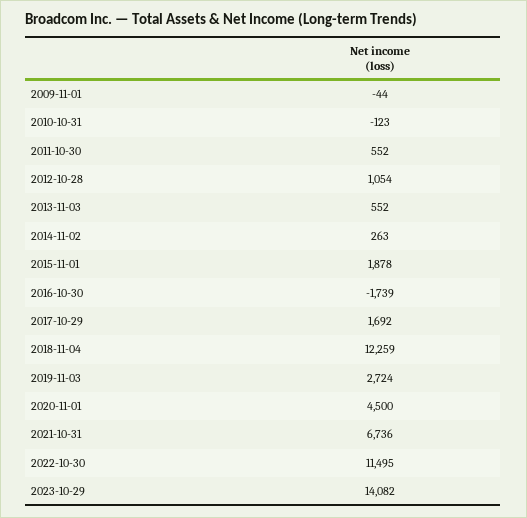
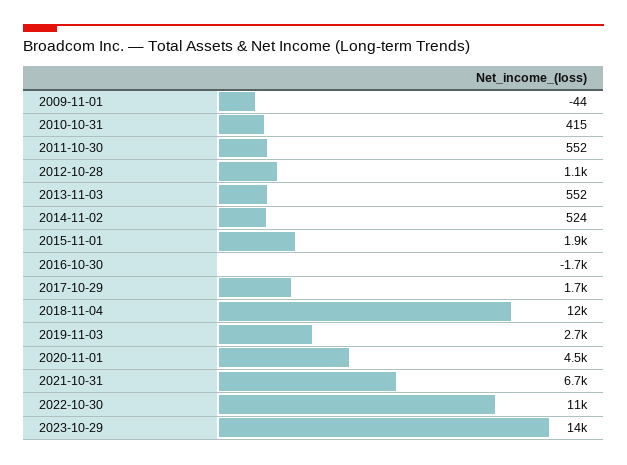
2010-10-31: -123 -> 415
2014-11-02: 263 -> 524

